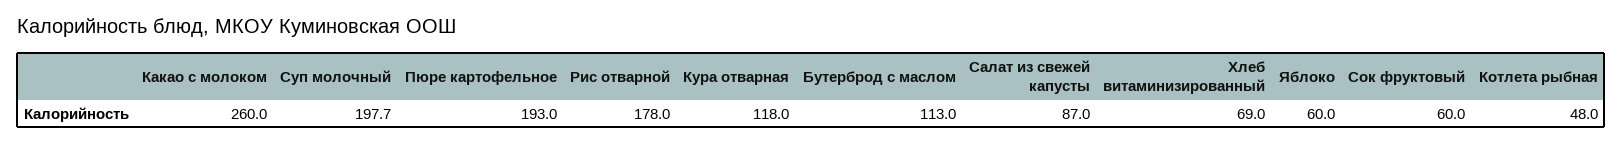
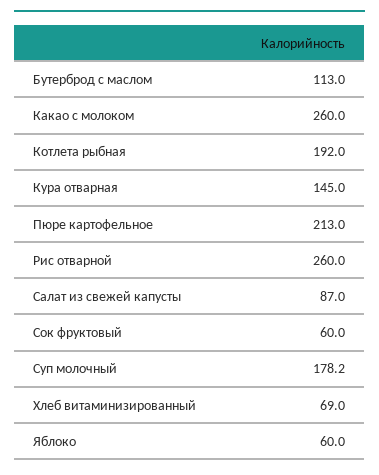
Суп молочный: 197.7 -> 178.2
Пюре картофельное: 193 -> 213
Рис отварной: 178 -> 260
Кура отварная: 118 -> 145
Котлета рыбная: 48 -> 192

